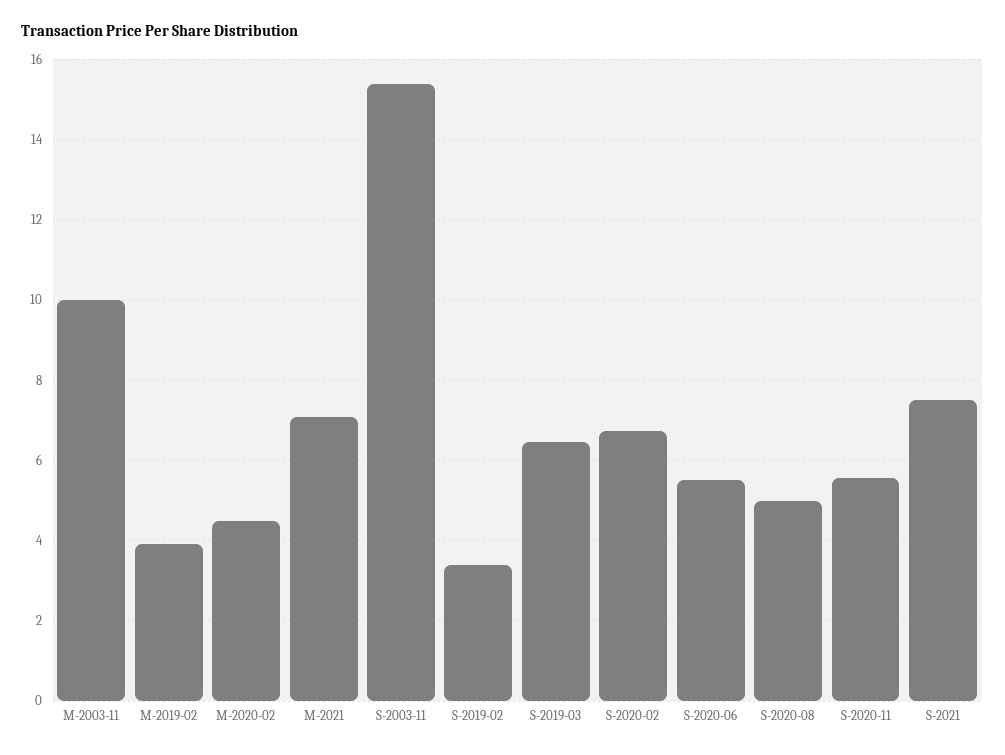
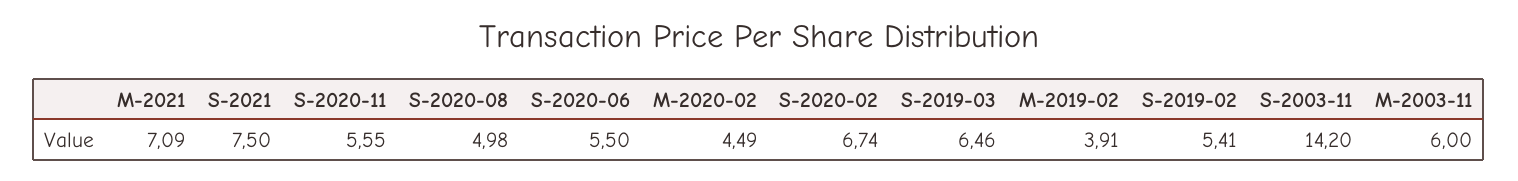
M-2003-11: 10 -> 6
S-2003-11: 15.4 -> 14.2
S-2019-02: 3.4 -> 5.41

